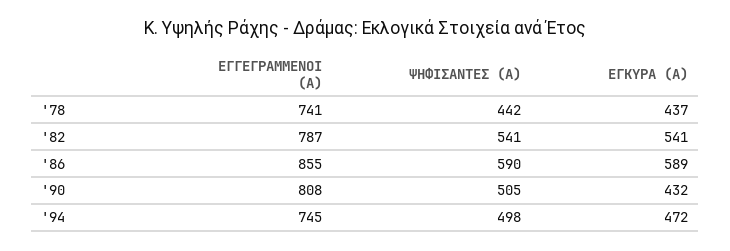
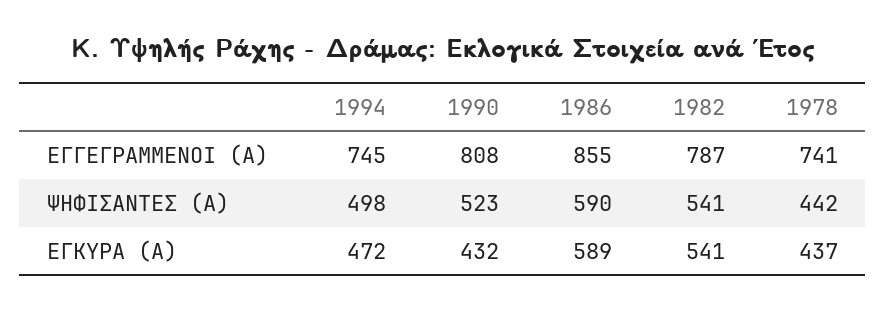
ΨΗΦΙΣΑΝΤΕΣ (Α), '90: 505 -> 523

